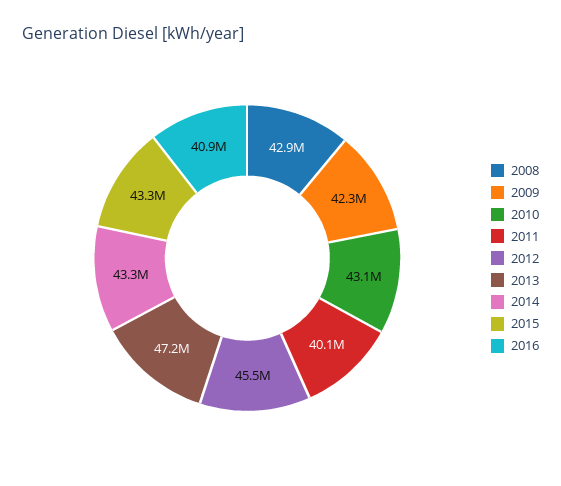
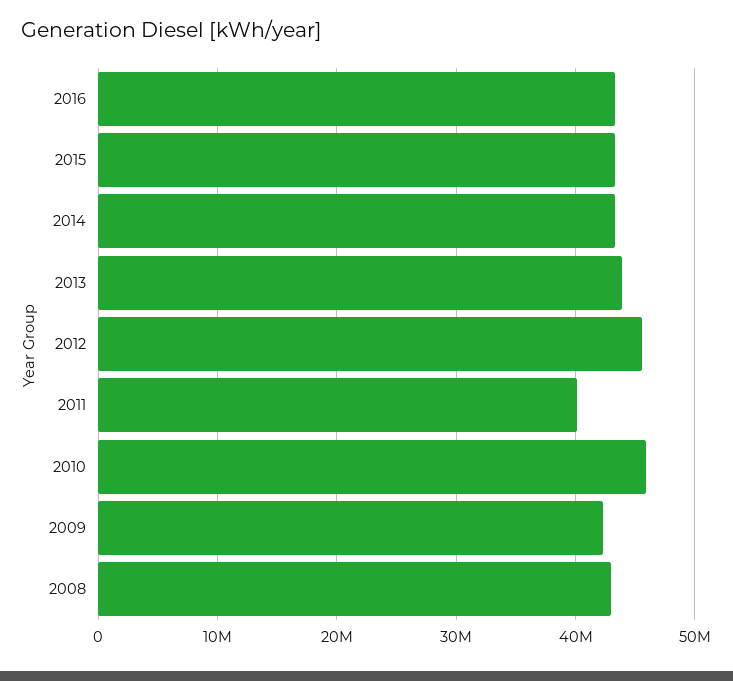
2010: 43100000 -> 46000000
2013: 47200000 -> 44000000
2016: 40900000 -> 43000000

